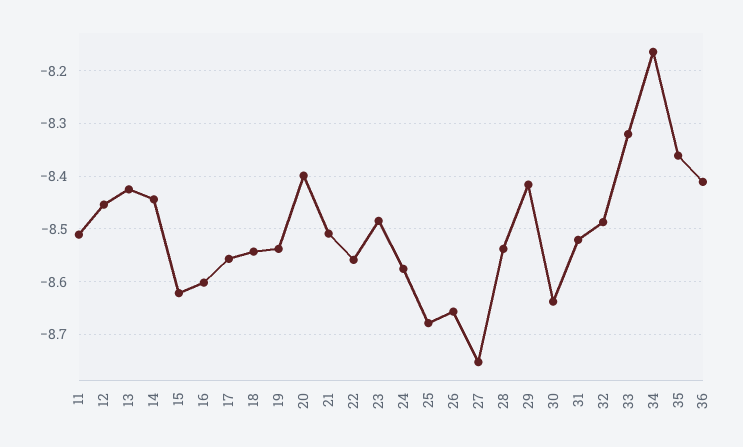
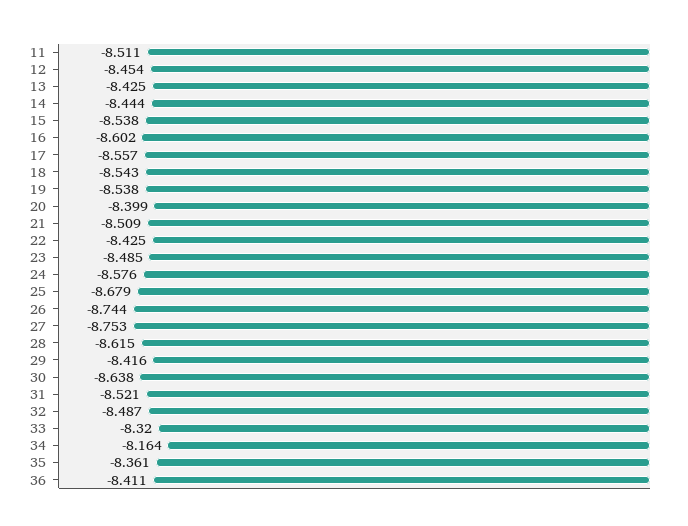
15: -8.62 -> -8.538
22: -8.56 -> -8.425
26: -8.66 -> -8.744
28: -8.54 -> -8.615

